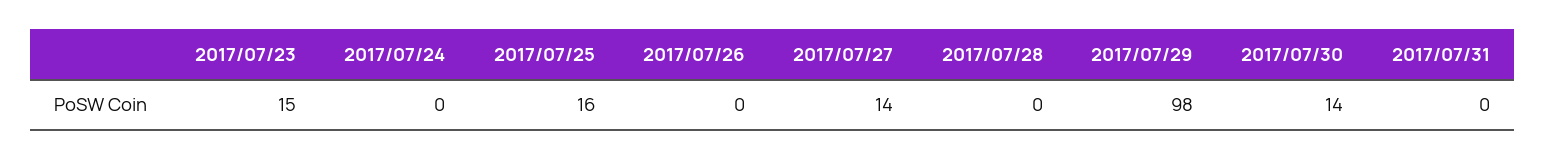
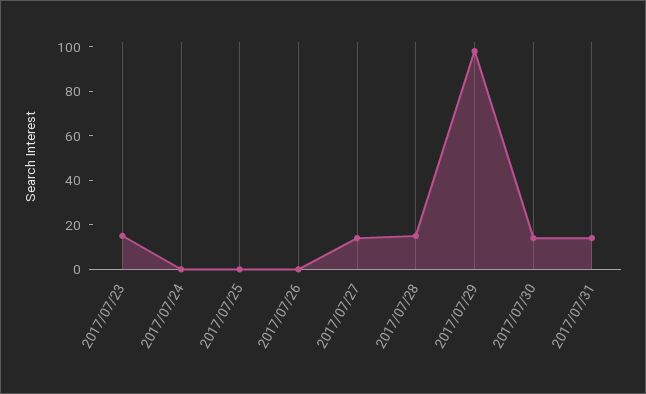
2017/07/25: 16 -> 0
2017/07/28: 0 -> 15
2017/07/31: 0 -> 15

